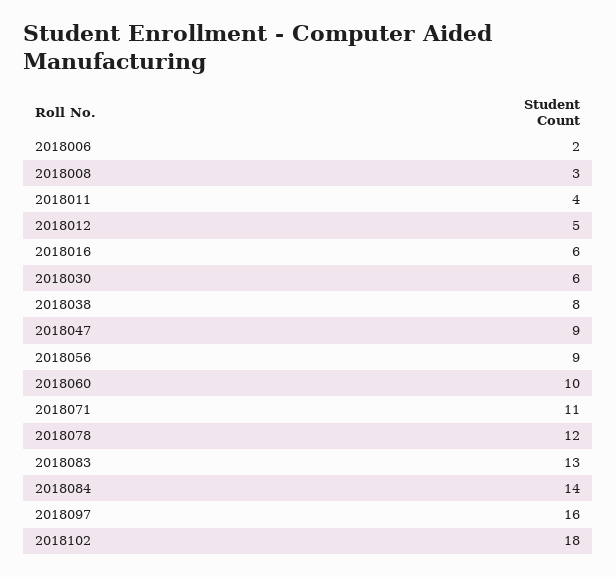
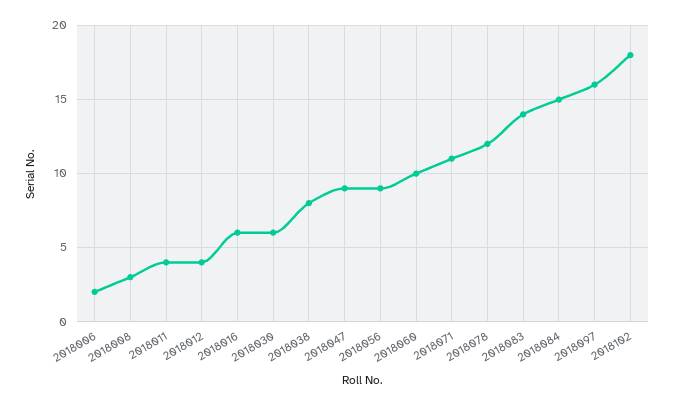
2018012: 5 -> 4
2018083: 13 -> 14
2018084: 14 -> 15

